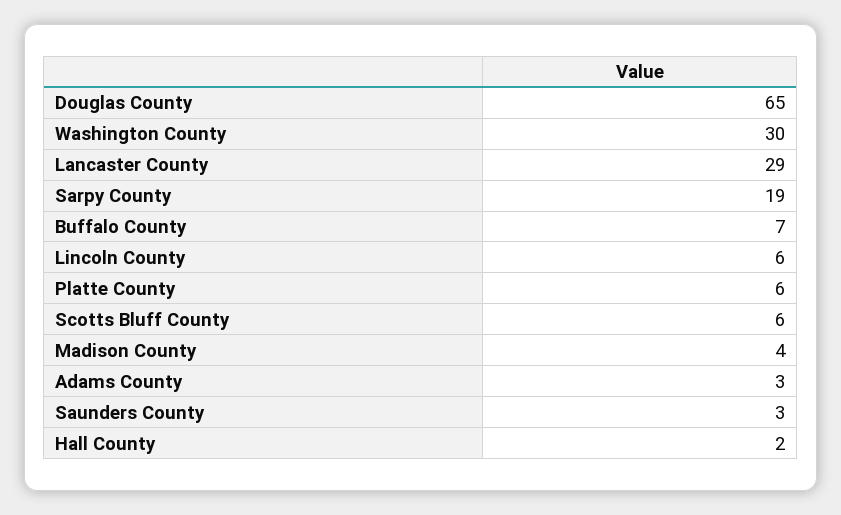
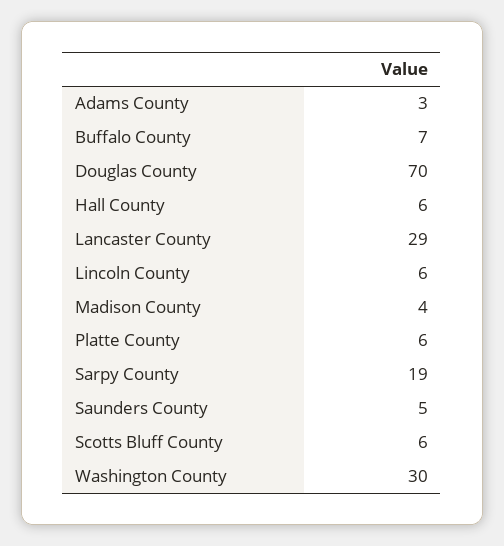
Douglas County: 65 -> 70
Saunders County: 3 -> 5
Hall County: 2 -> 6

